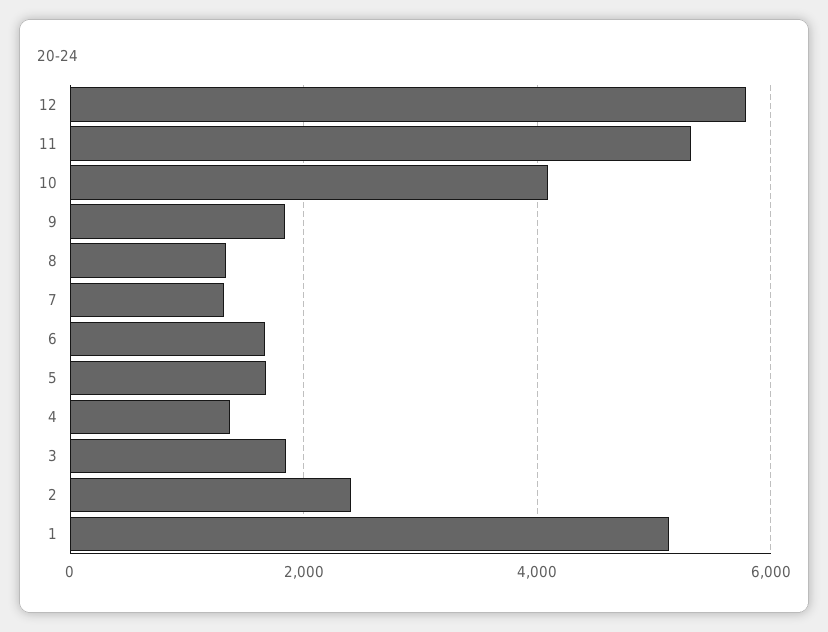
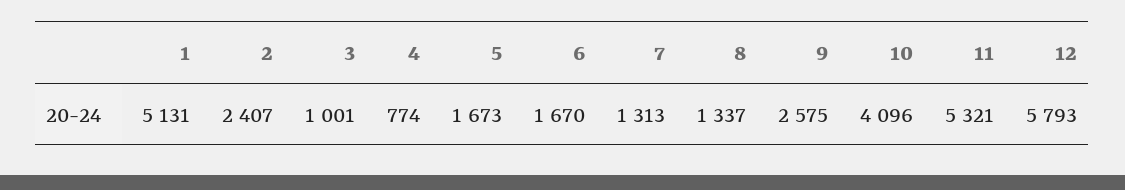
9: 1800 -> 2575
4: 1400 -> 774
3: 1800 -> 1001

